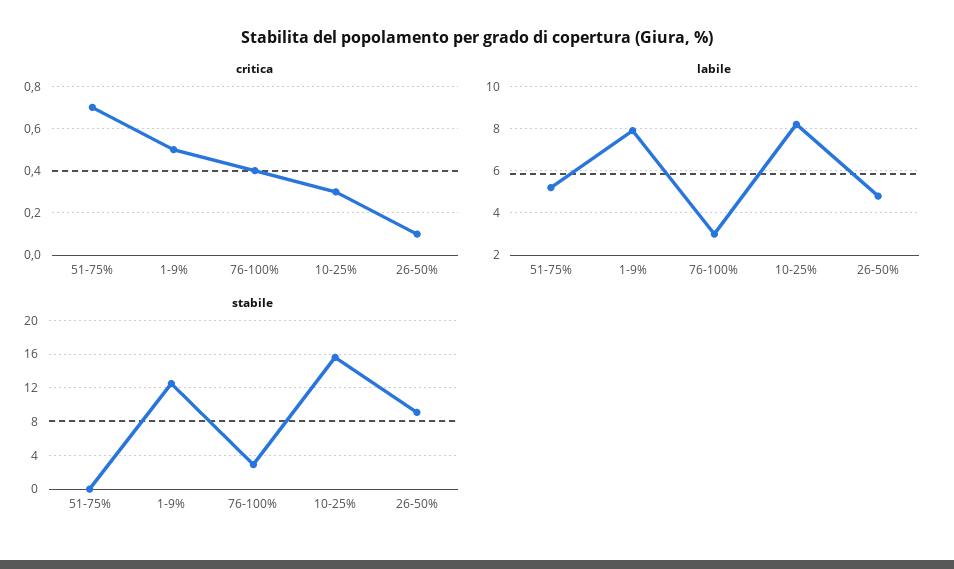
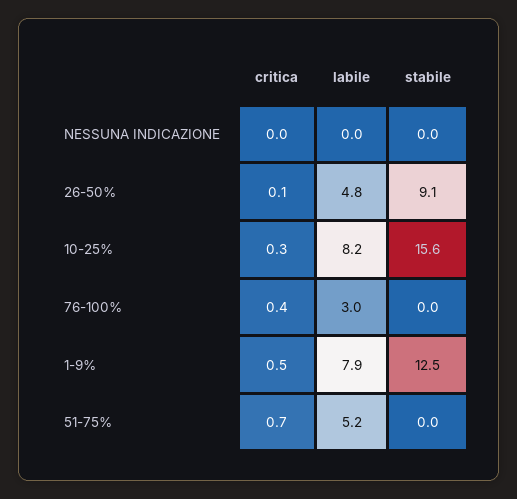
stabile, 76-100%: 3 -> 0
critica, NESSUNA INDICAZIONE: none -> 0
labile, NESSUNA INDICAZIONE: none -> 0
stabile, NESSUNA INDICAZIONE: none -> 0

